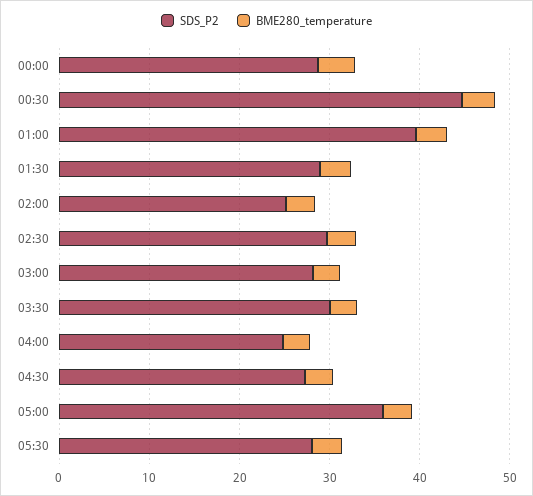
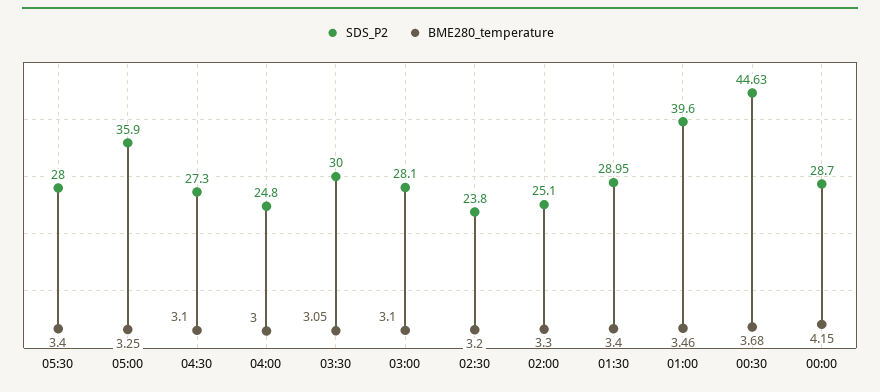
SDS_P2, 02:30: 30 -> 23.8

